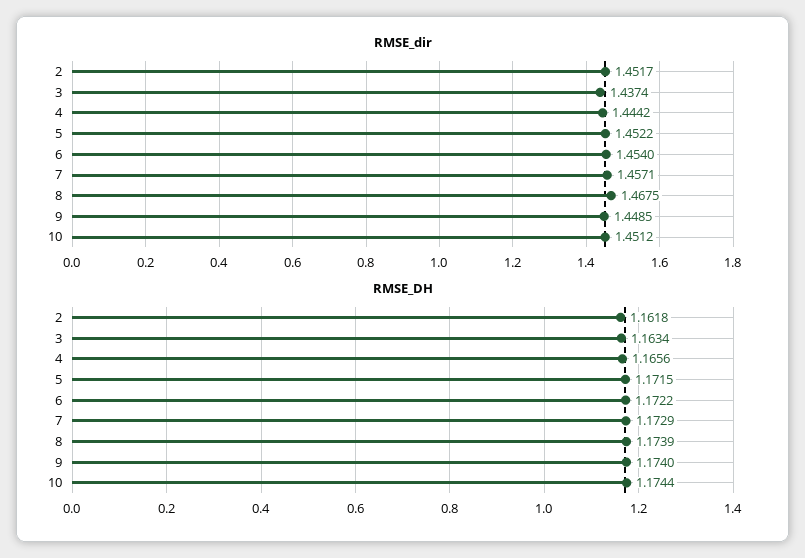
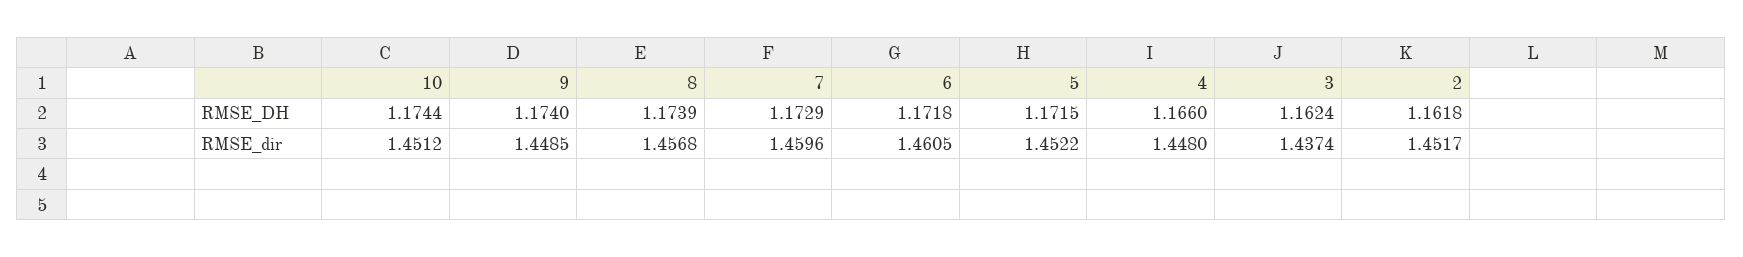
RMSE_dir, 4: 1.4442 -> 1.448
RMSE_dir, 6: 1.454 -> 1.4605
RMSE_dir, 7: 1.4571 -> 1.4596
RMSE_dir, 8: 1.4675 -> 1.4568
RMSE_DH, 3: 1.1634 -> 1.1624
RMSE_DH, 4: 1.1656 -> 1.166
RMSE_DH, 6: 1.1722 -> 1.1718

